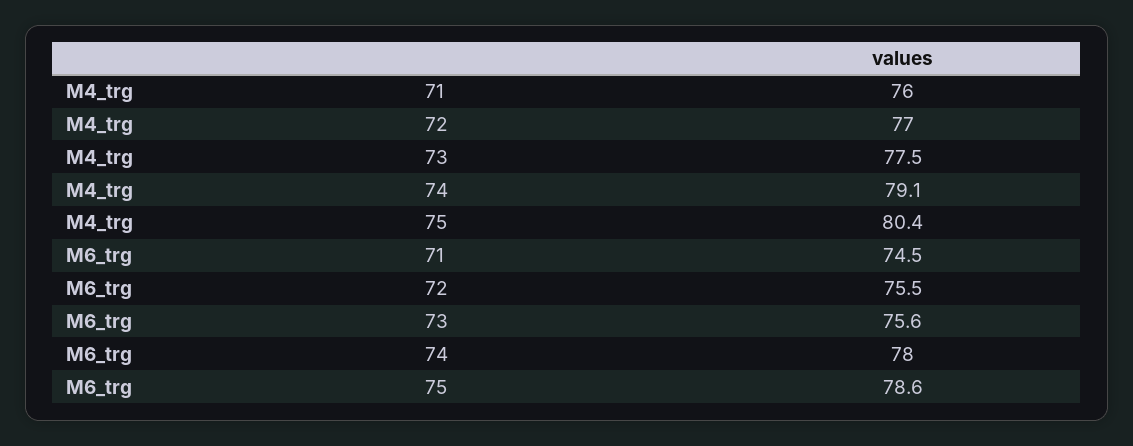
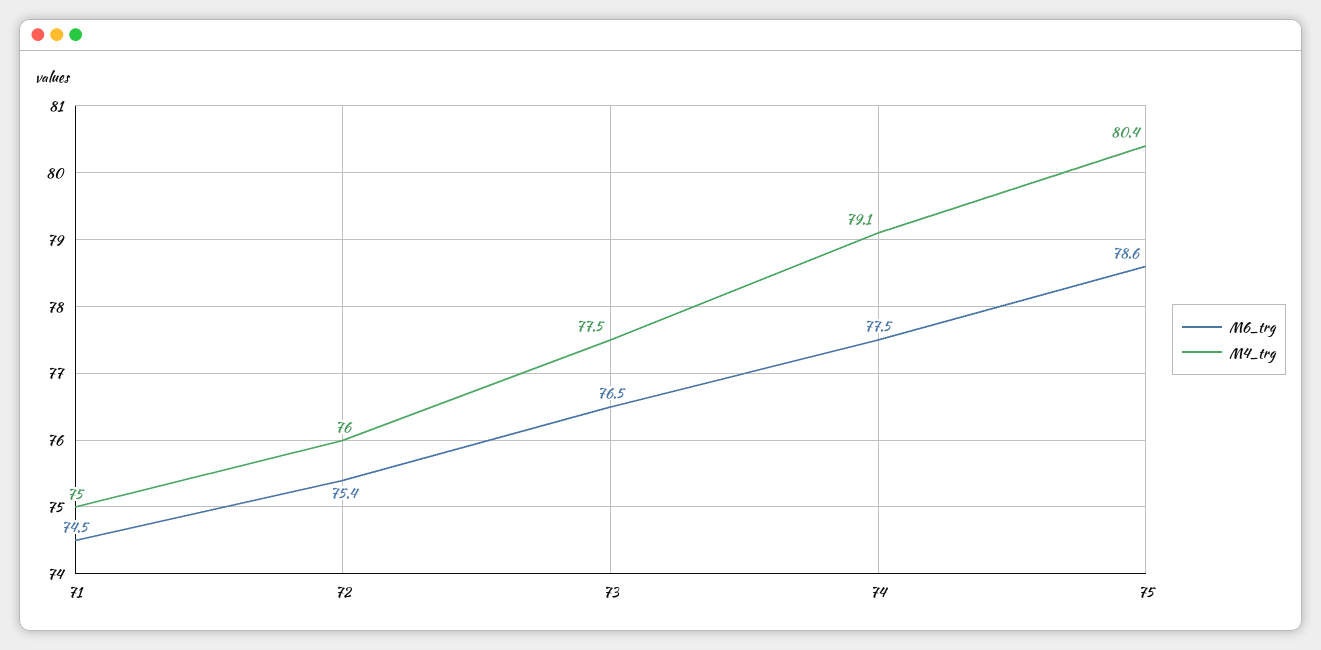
M4_trg, 71: 76 -> 75
M4_trg, 72: 77 -> 76
M6_trg, 72: 75.5 -> 75.4
M6_trg, 73: 75.6 -> 76.5
M6_trg, 74: 78 -> 77.5

